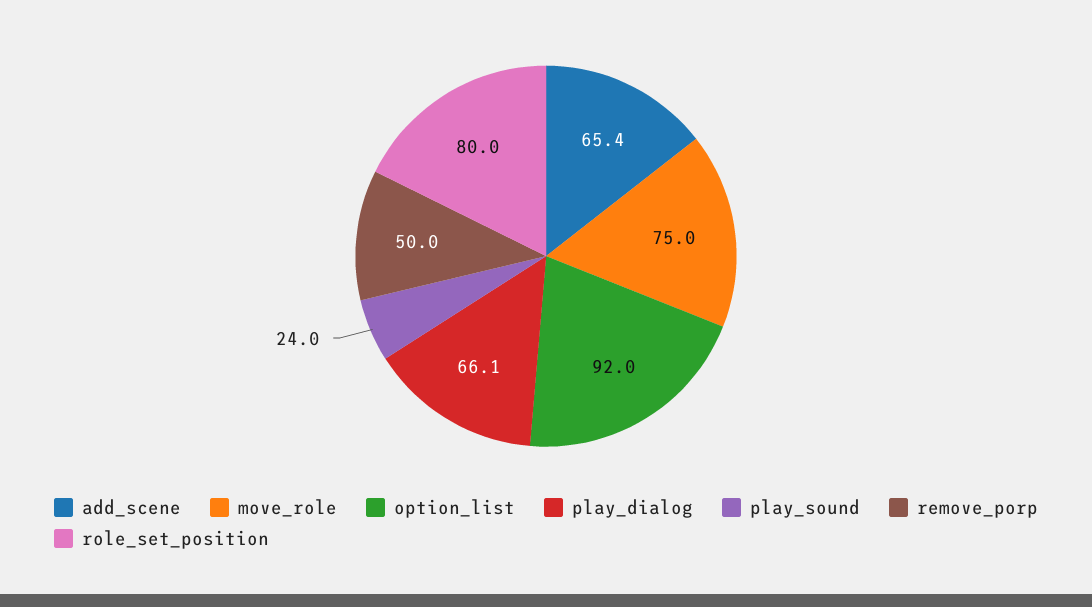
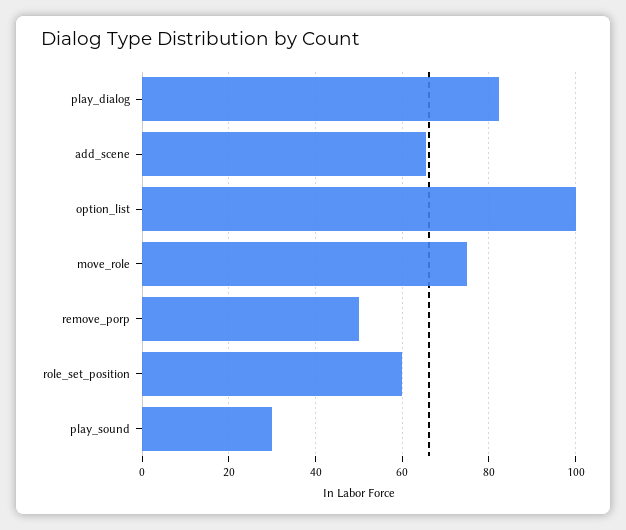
option_list: 92 -> 100
play_dialog: 66.1 -> 82
play_sound: 24 -> 30
role_set_position: 80 -> 60

